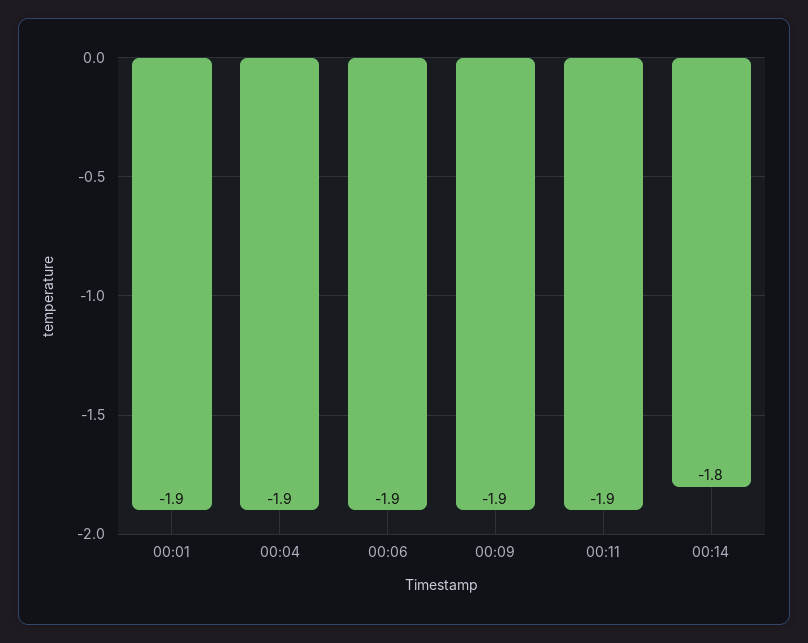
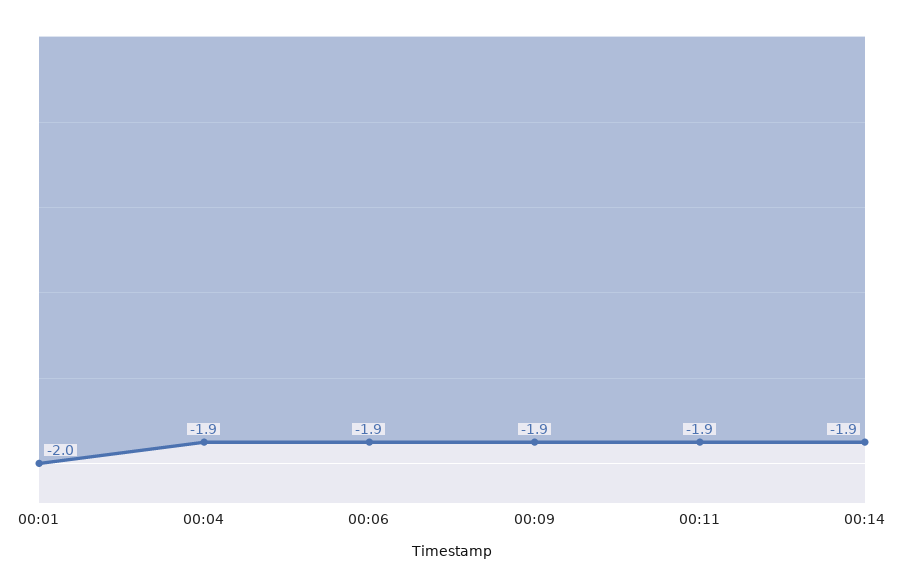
00:01: -1.9 -> -2
00:14: -1.8 -> -1.9

